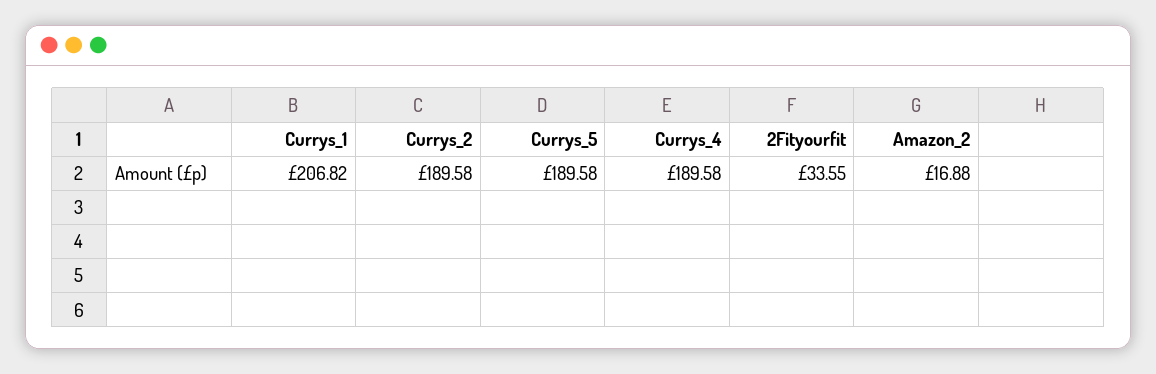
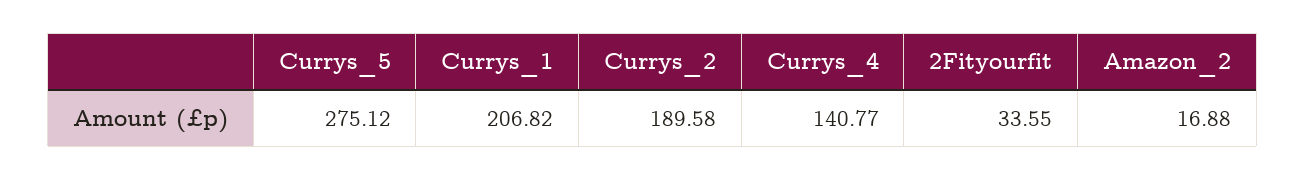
Currys_5: 189.58 -> 275.12
Currys_4: 189.58 -> 140.77

